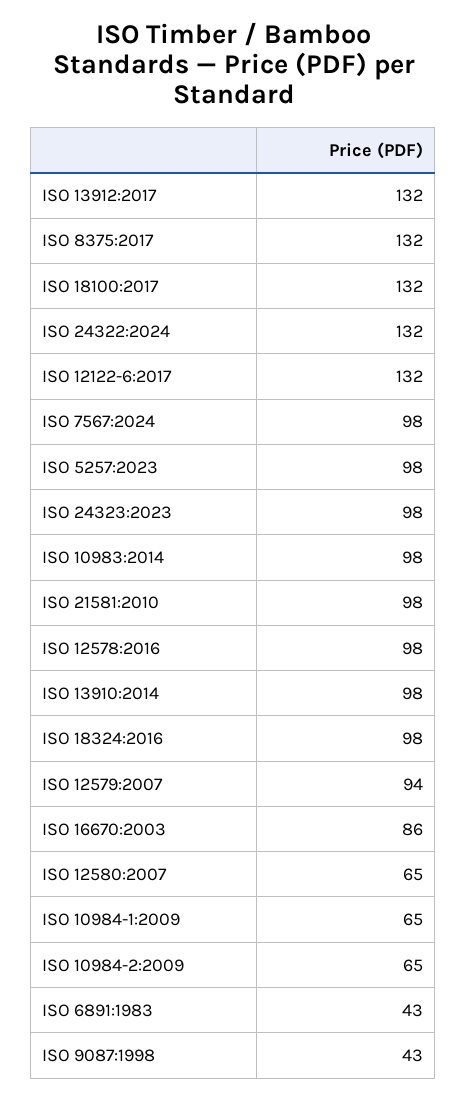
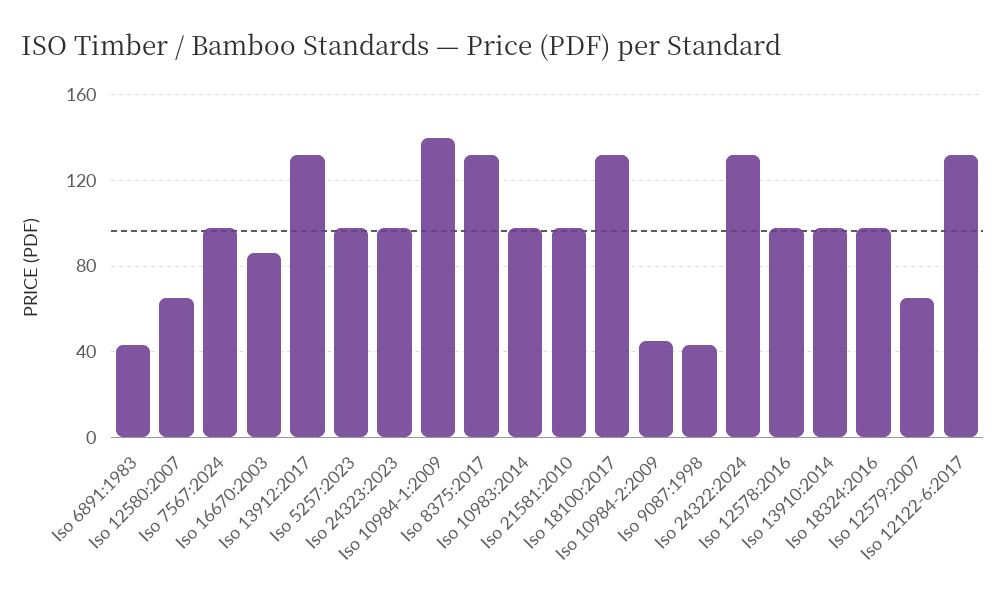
ISO 12579:2007: 94 -> 65
ISO 10984-1:2009: 65 -> 140
ISO 10984-2:2009: 65 -> 45

